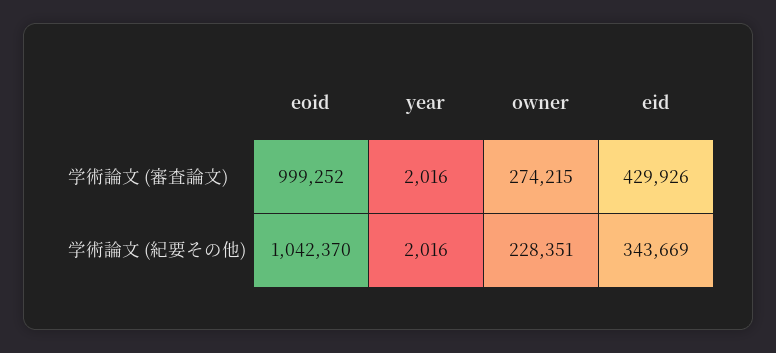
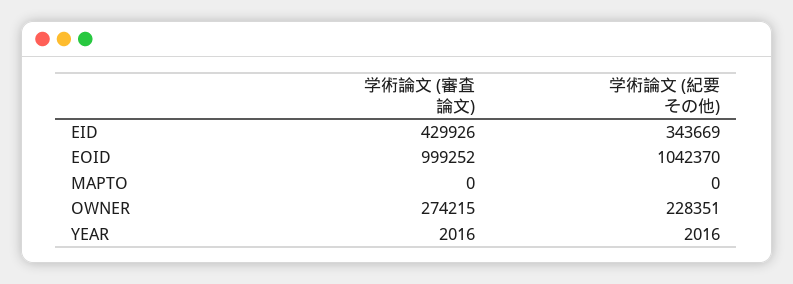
MAPTO, 学術論文 (審査論文): none -> 0
MAPTO, 学術論文 (紀要その他): none -> 0

